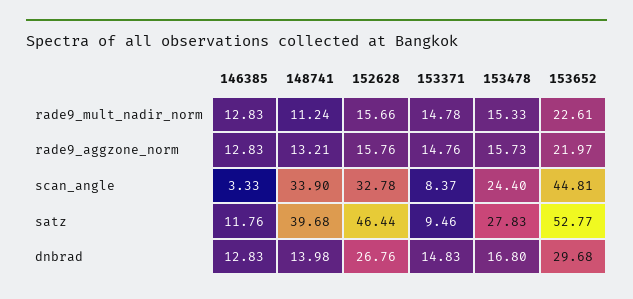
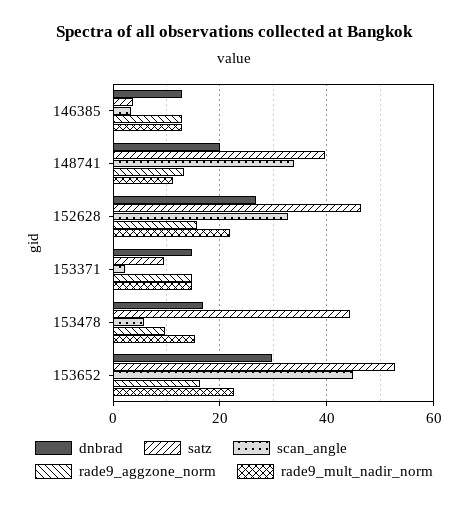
rade9_mult_nadir_norm, 152628: 15.66 -> 22
rade9_aggzone_norm, 153478: 15.73 -> 10
rade9_aggzone_norm, 153652: 21.97 -> 16
scan_angle, 153371: 8.37 -> 2
scan_angle, 153478: 24.4 -> 6
satz, 146385: 11.76 -> 4
satz, 153478: 27.83 -> 44
dnbrad, 148741: 13.98 -> 20

